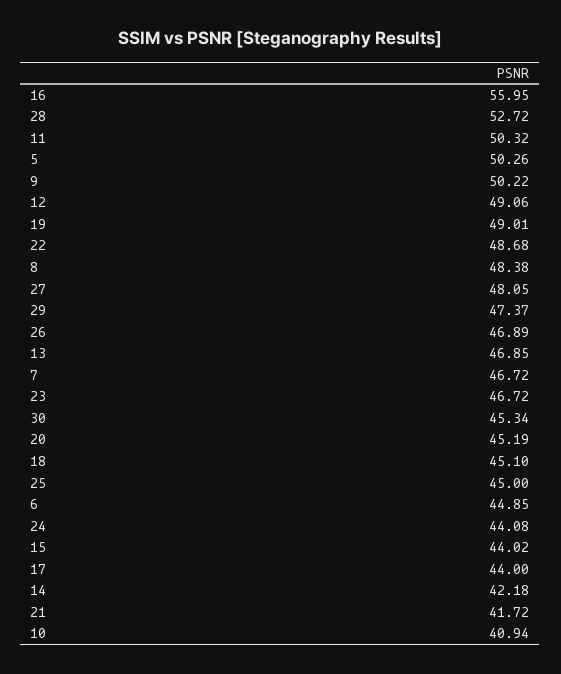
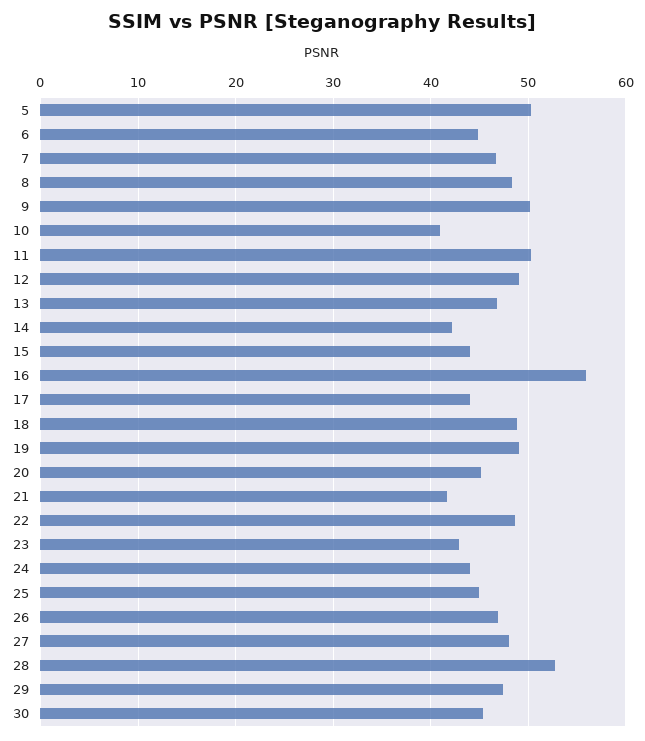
23: 46.72 -> 43
18: 45.1 -> 49

